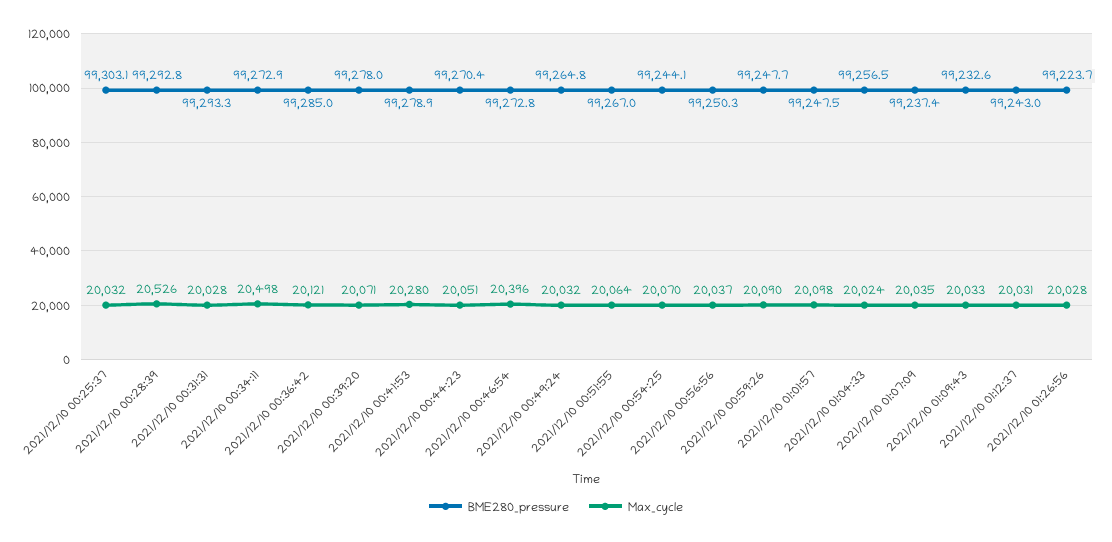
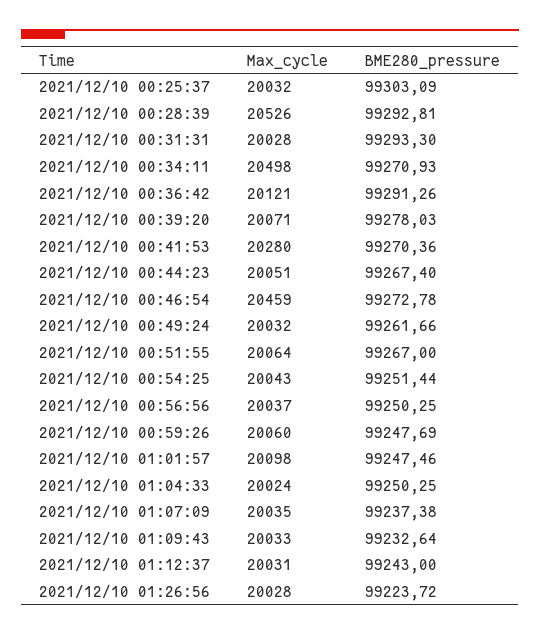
BME280_pressure, 2021/12/10 00:34:11: 99272.9 -> 99270.93
BME280_pressure, 2021/12/10 00:36:42: 99285 -> 99291.26
BME280_pressure, 2021/12/10 00:41:53: 99278.9 -> 99270.36
BME280_pressure, 2021/12/10 00:44:23: 99270.4 -> 99267.4
Max_cycle, 2021/12/10 00:46:54: 20396 -> 20459
BME280_pressure, 2021/12/10 00:49:24: 99264.8 -> 99261.66
BME280_pressure, 2021/12/10 00:54:25: 99244.1 -> 99251.44
Max_cycle, 2021/12/10 00:54:25: 20070 -> 20043
Max_cycle, 2021/12/10 00:59:26: 20090 -> 20060
BME280_pressure, 2021/12/10 01:04:33: 99256.5 -> 99250.25

